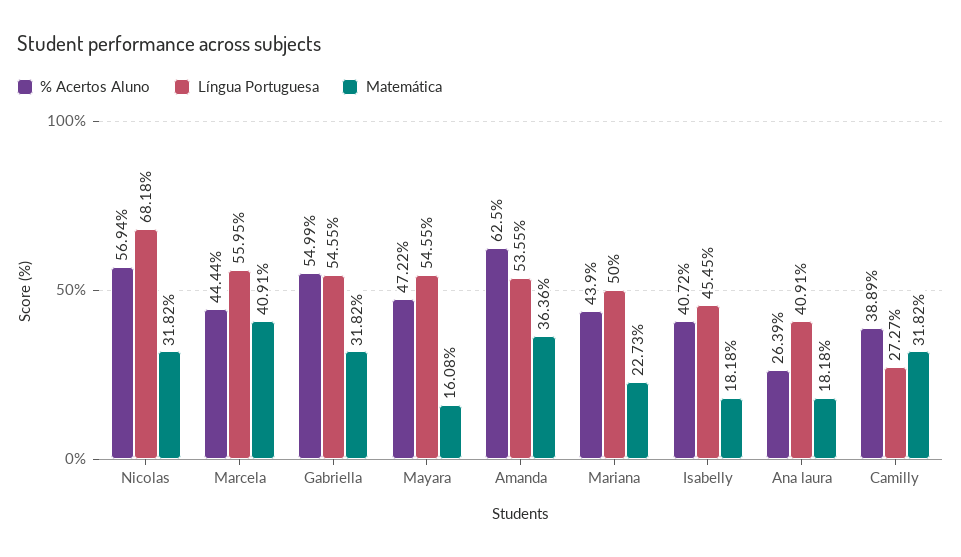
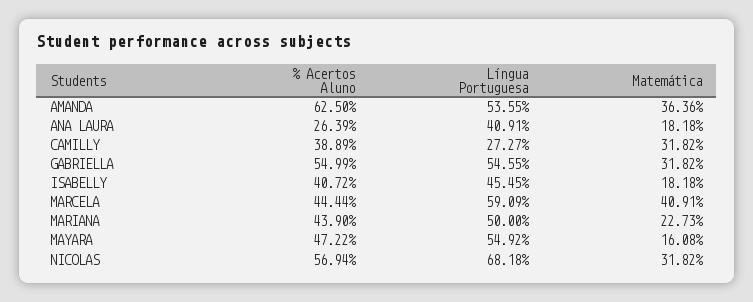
Língua Portuguesa, Marcela: 55.95 -> 59.09
Língua Portuguesa, Mayara: 54.55 -> 54.92

